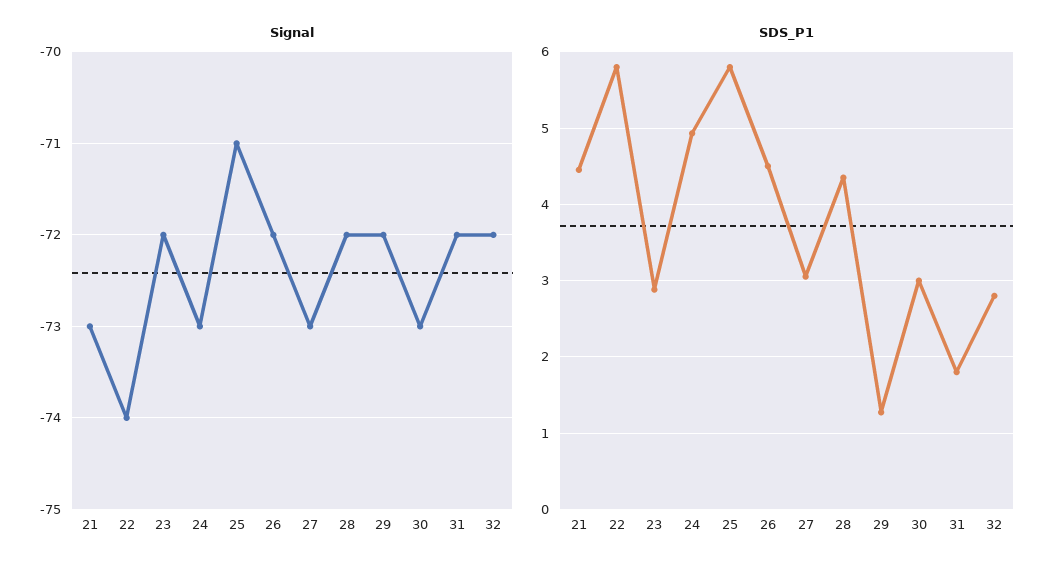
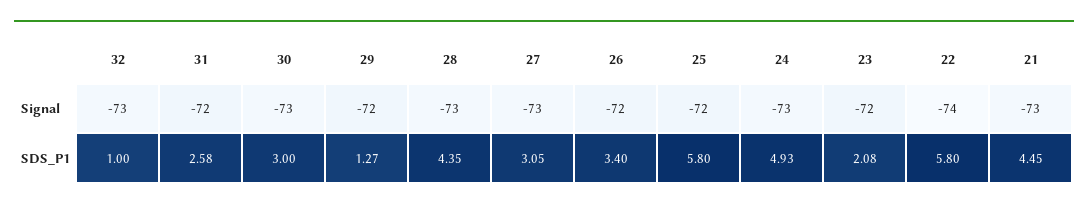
Signal, 25: -71 -> -72
Signal, 28: -72 -> -73
Signal, 32: -72 -> -73
SDS_P1, 23: 2.9 -> 2.08
SDS_P1, 26: 4.5 -> 3.4
SDS_P1, 31: 1.8 -> 2.58
SDS_P1, 32: 2.8 -> 1

